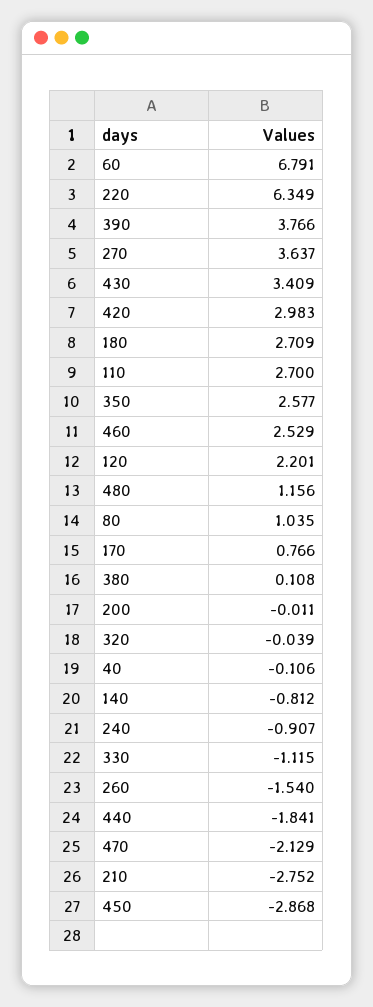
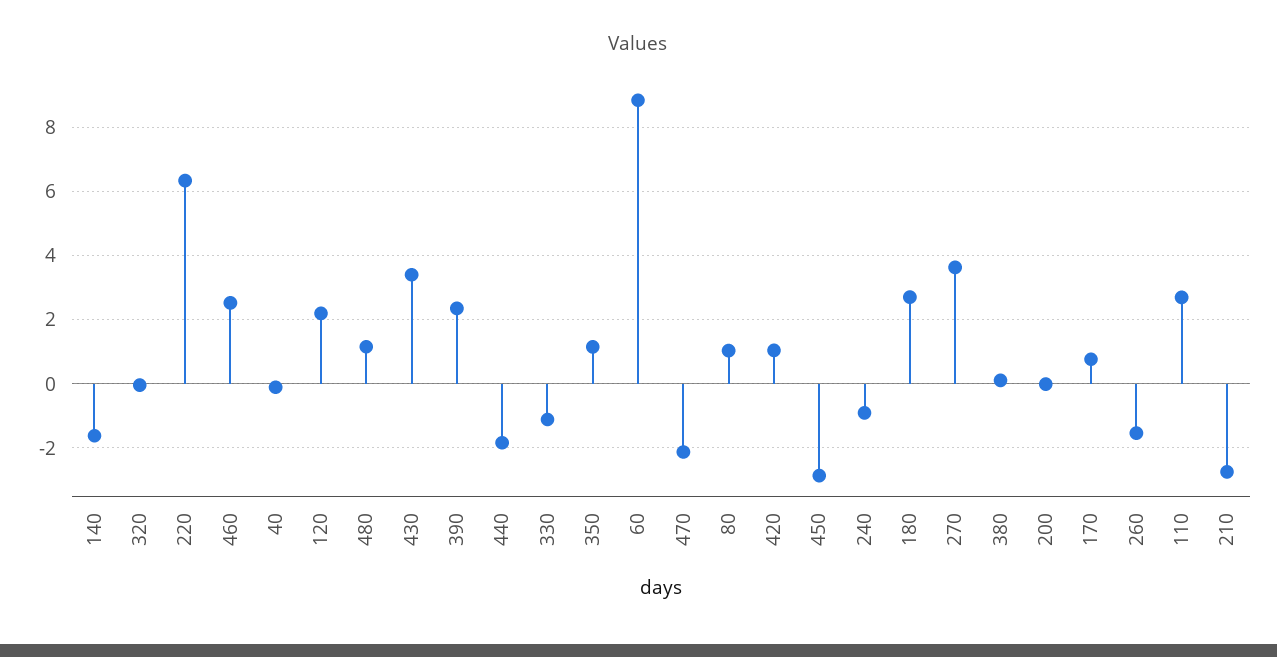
60: 6.791 -> 8.8
390: 3.766 -> 2.4
420: 2.983 -> 1
350: 2.577 -> 1.2
140: -0.812 -> -1.6

